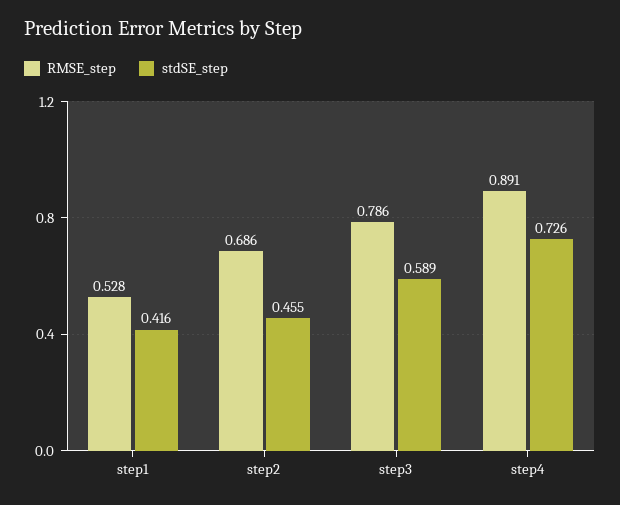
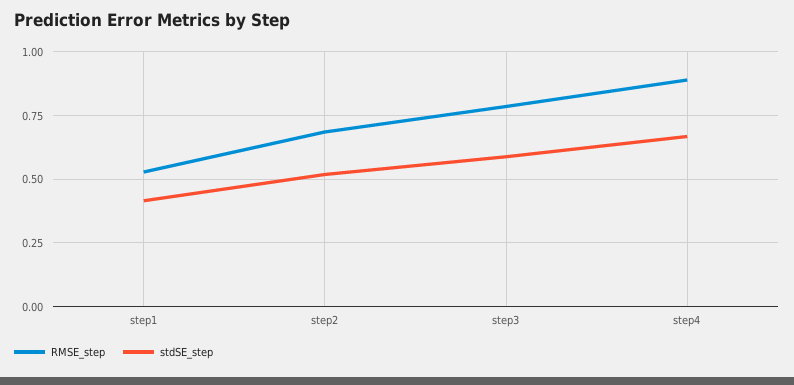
stdSE_step, step2: 0.455 -> 0.525
stdSE_step, step4: 0.726 -> 0.675

